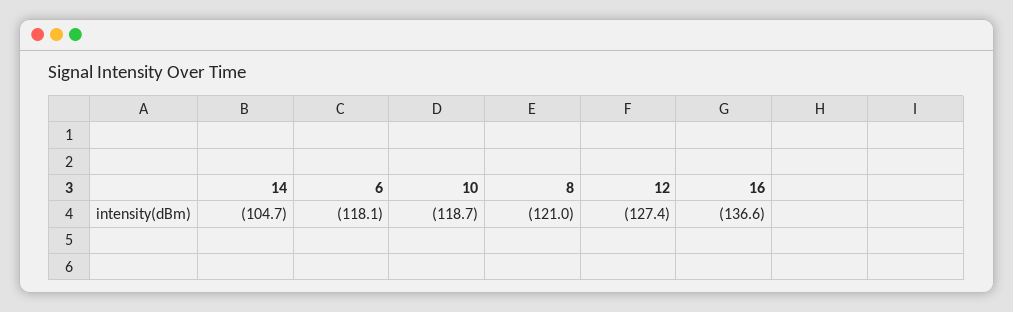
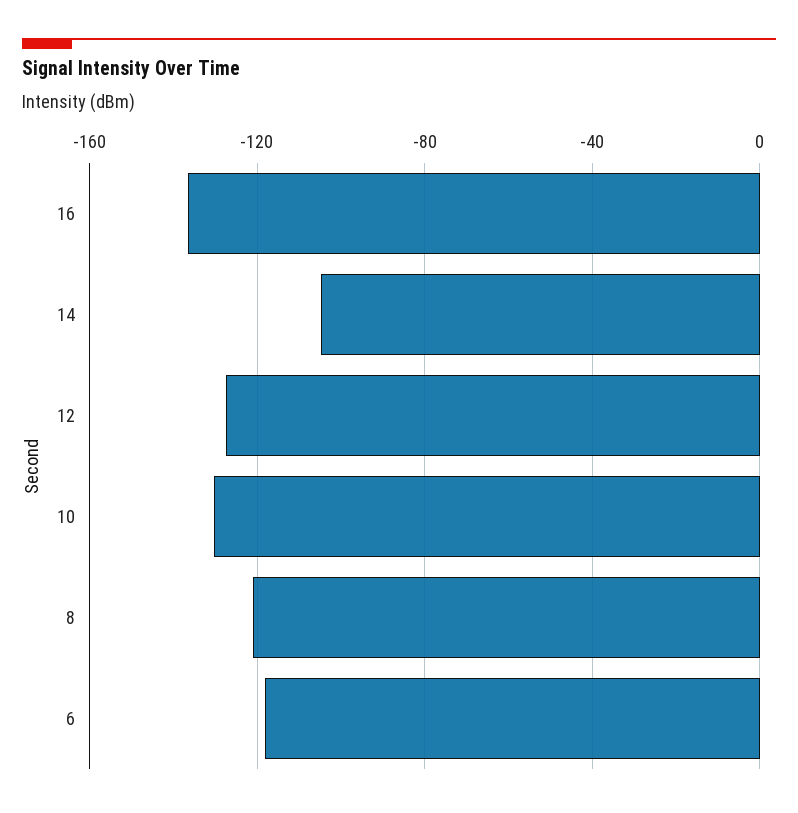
10: -118.7 -> -130

